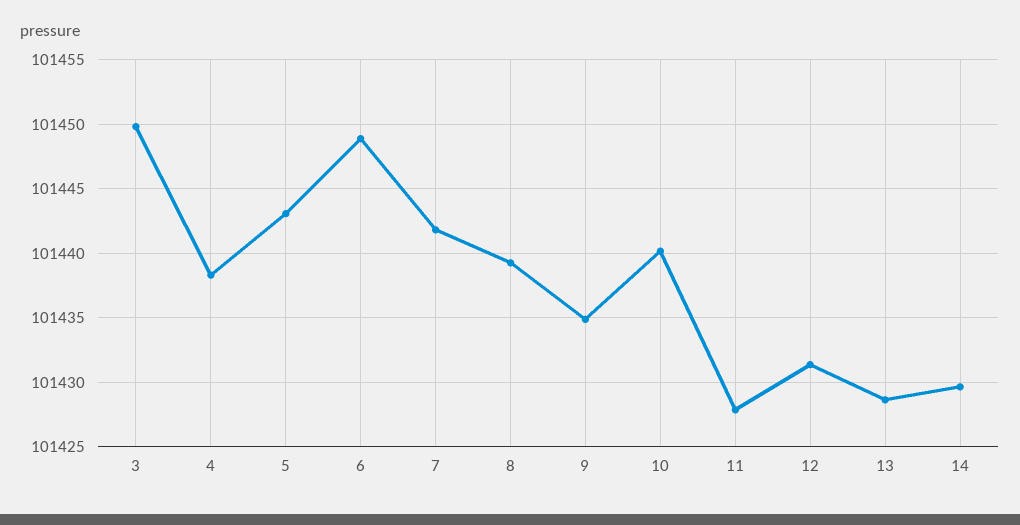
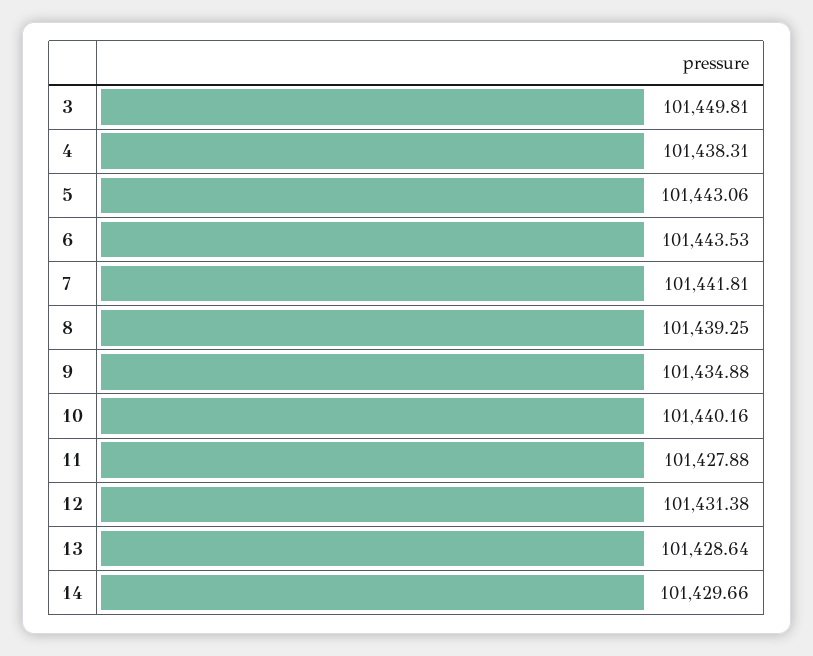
6: 101449 -> 101443.53

